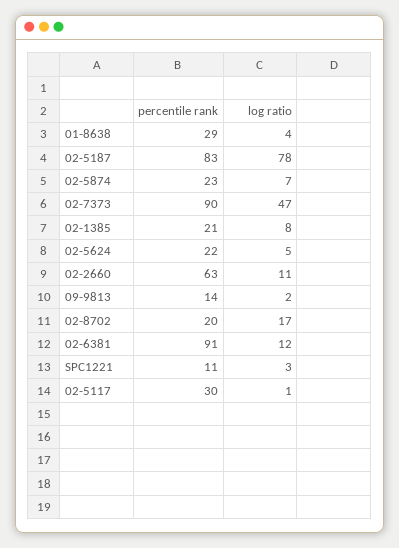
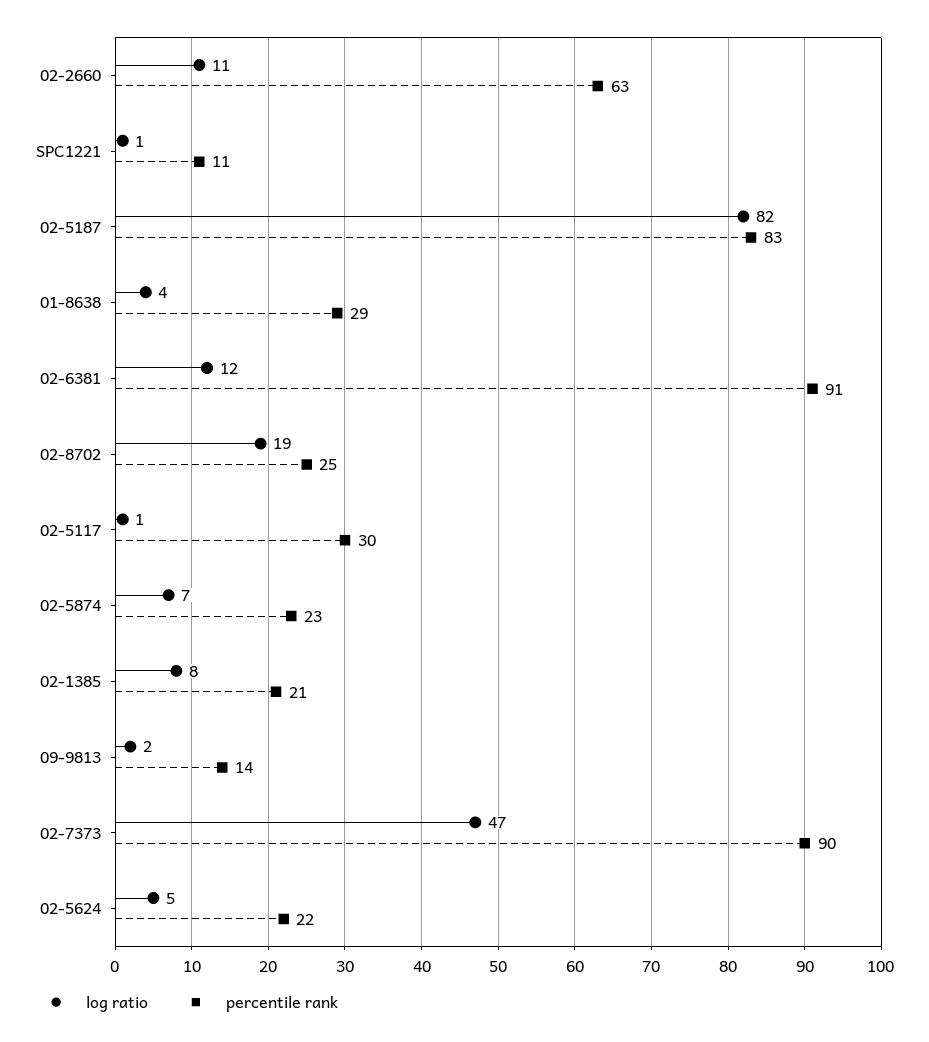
log ratio, 02-5187: 78 -> 82
percentile rank, 02-8702: 20 -> 25
log ratio, 02-8702: 17 -> 19
log ratio, SPC1221: 3 -> 1

